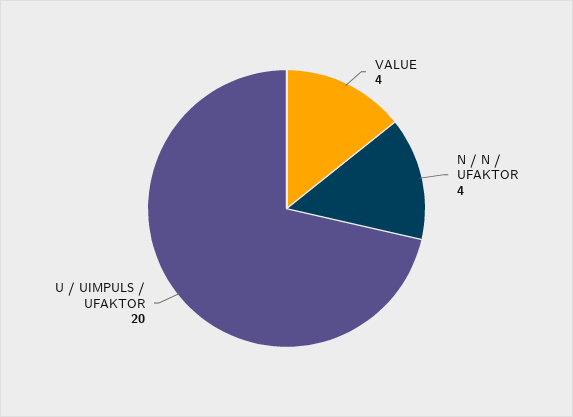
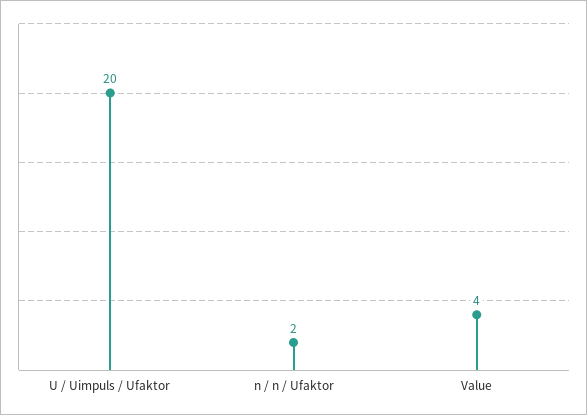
N / N / UFAKTOR: 4 -> 2

